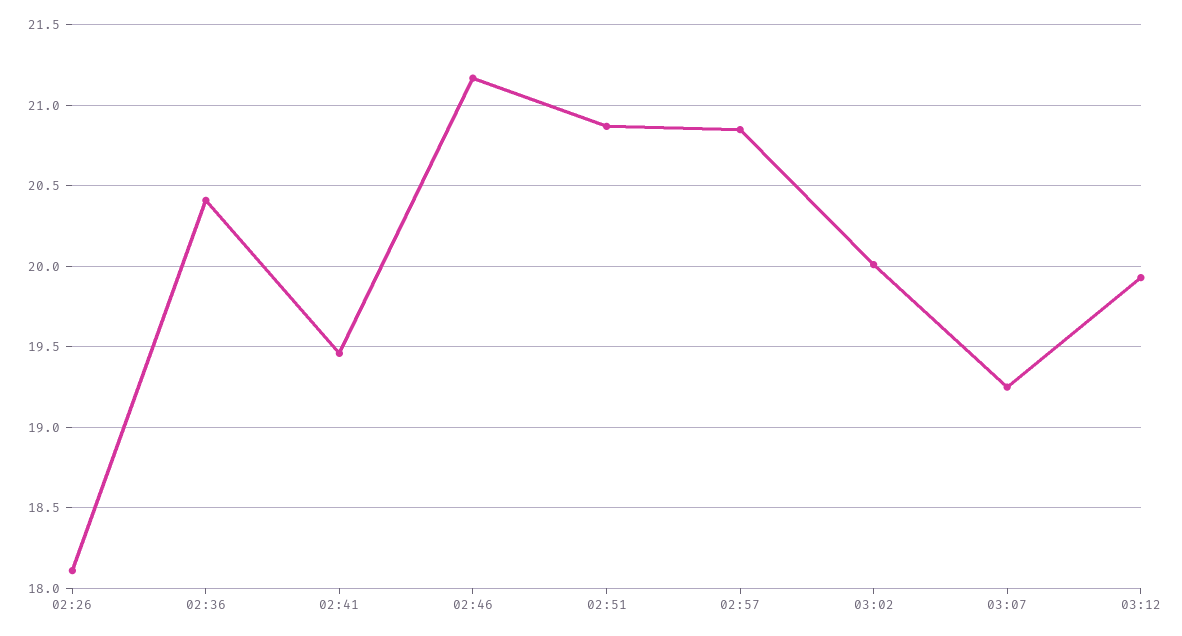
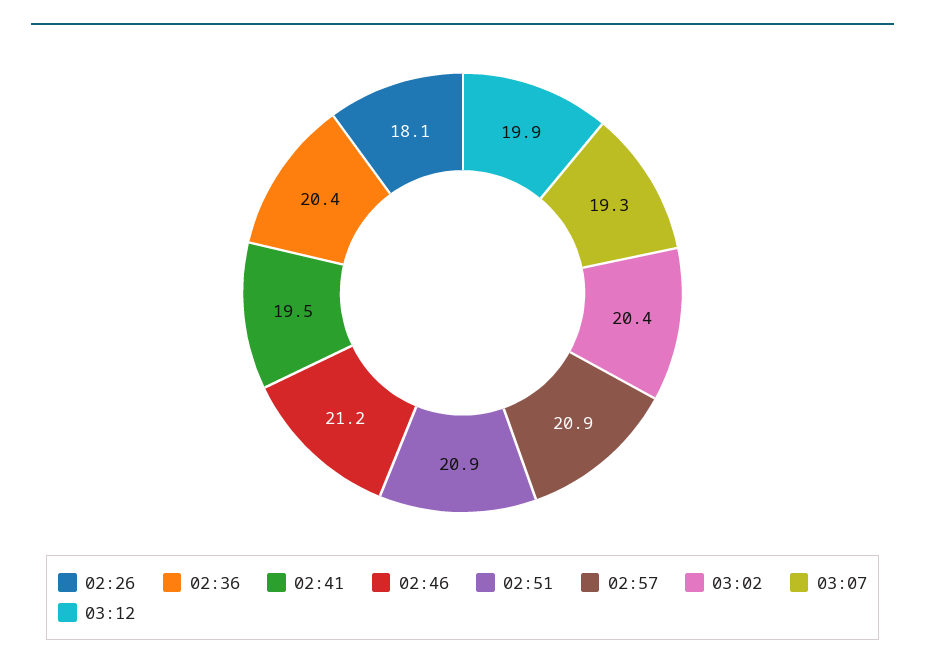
03:02: 20 -> 20.4

